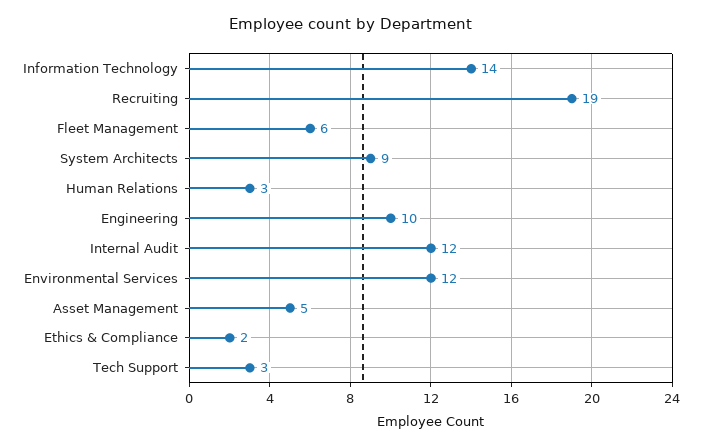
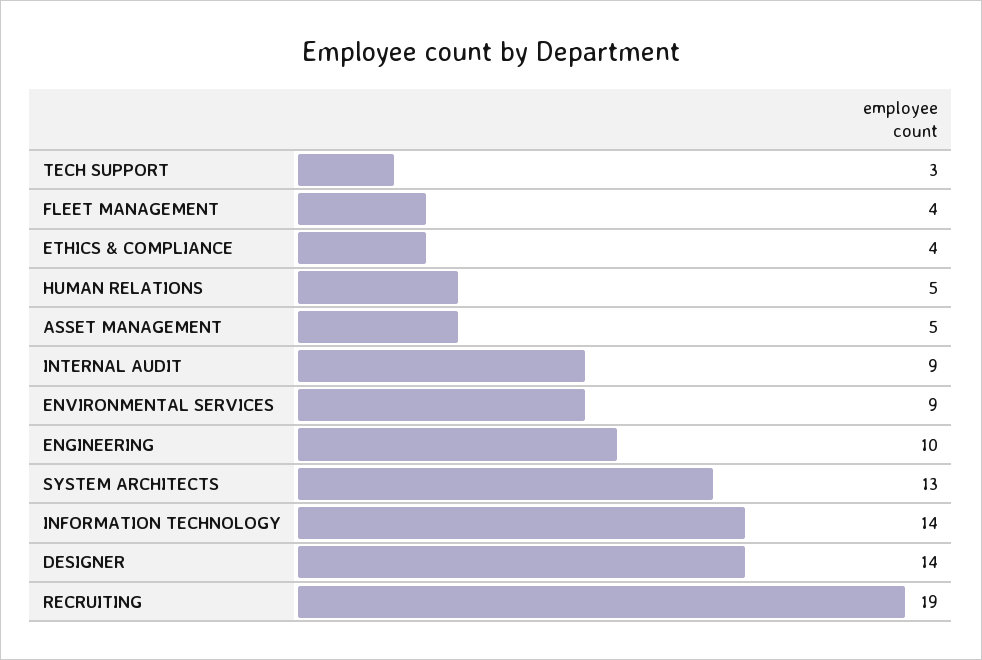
Fleet Management: 6 -> 4
System Architects: 9 -> 13
Human Relations: 3 -> 5
Internal Audit: 12 -> 9
Environmental Services: 12 -> 9
Ethics & Compliance: 2 -> 4
DESIGNER: none -> 14

